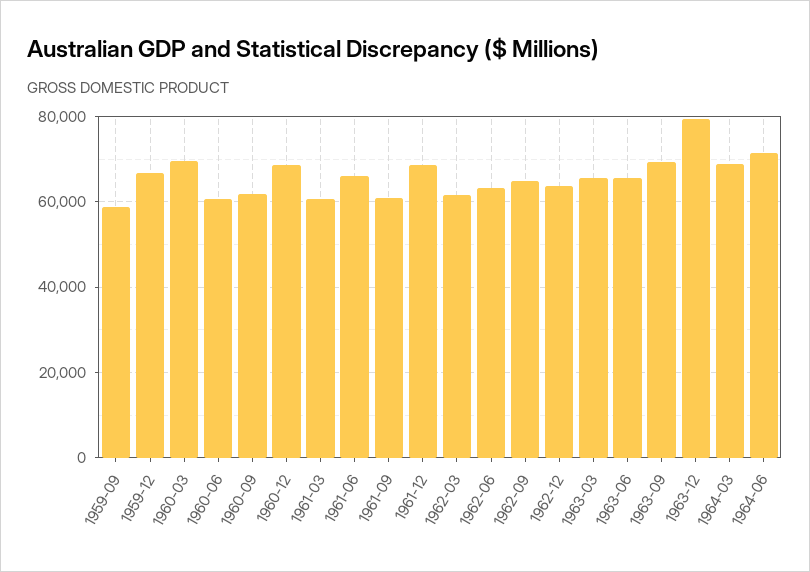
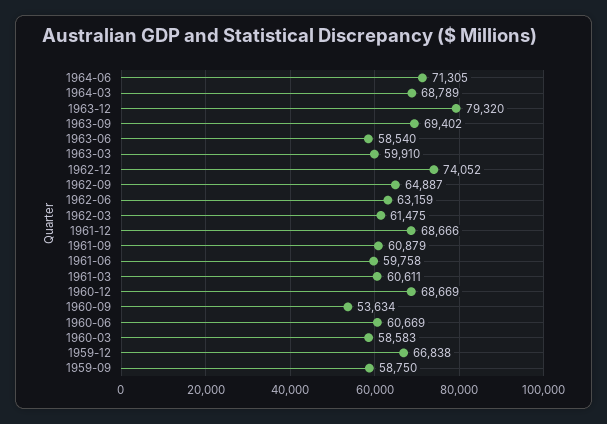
1960-03: 70000 -> 58583
1960-09: 62000 -> 53634
1961-06: 66000 -> 59758
1962-12: 64000 -> 74052
1963-03: 66000 -> 59910
1963-06: 66000 -> 58540

